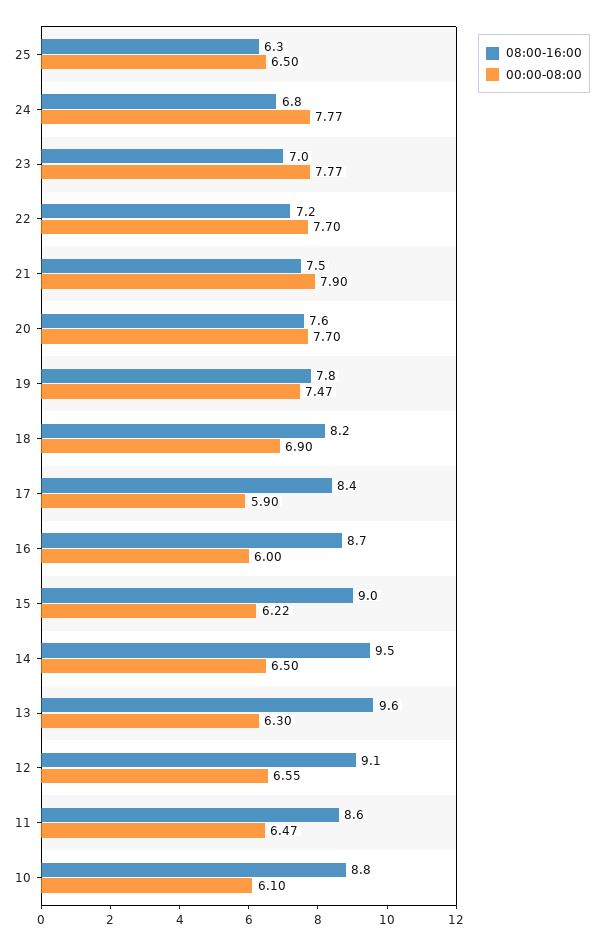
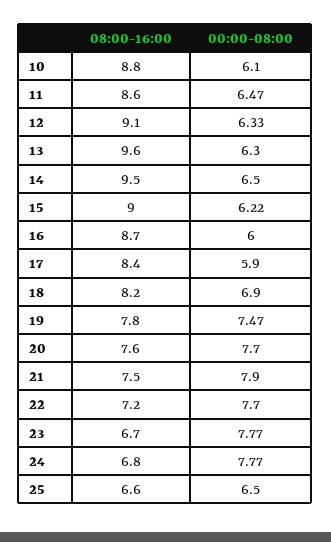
08:00-16:00, 25: 6.3 -> 6.6
08:00-16:00, 23: 7 -> 6.7
00:00-08:00, 12: 6.55 -> 6.33

